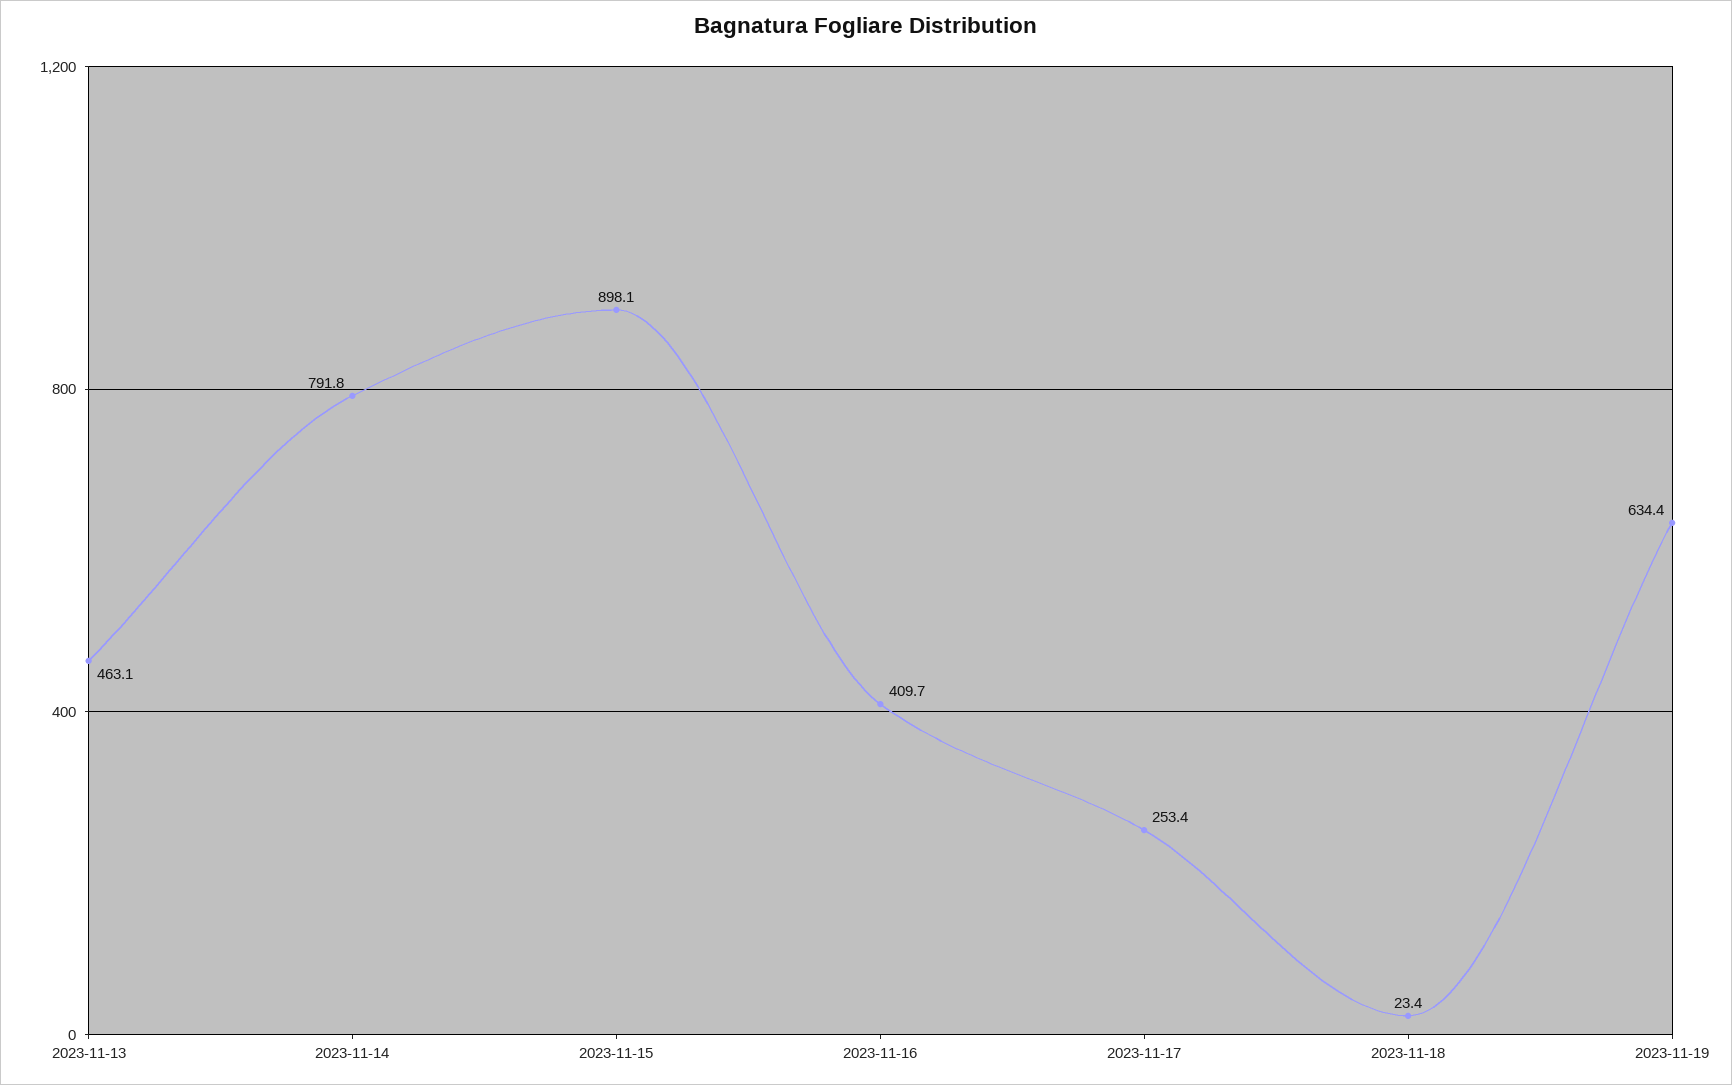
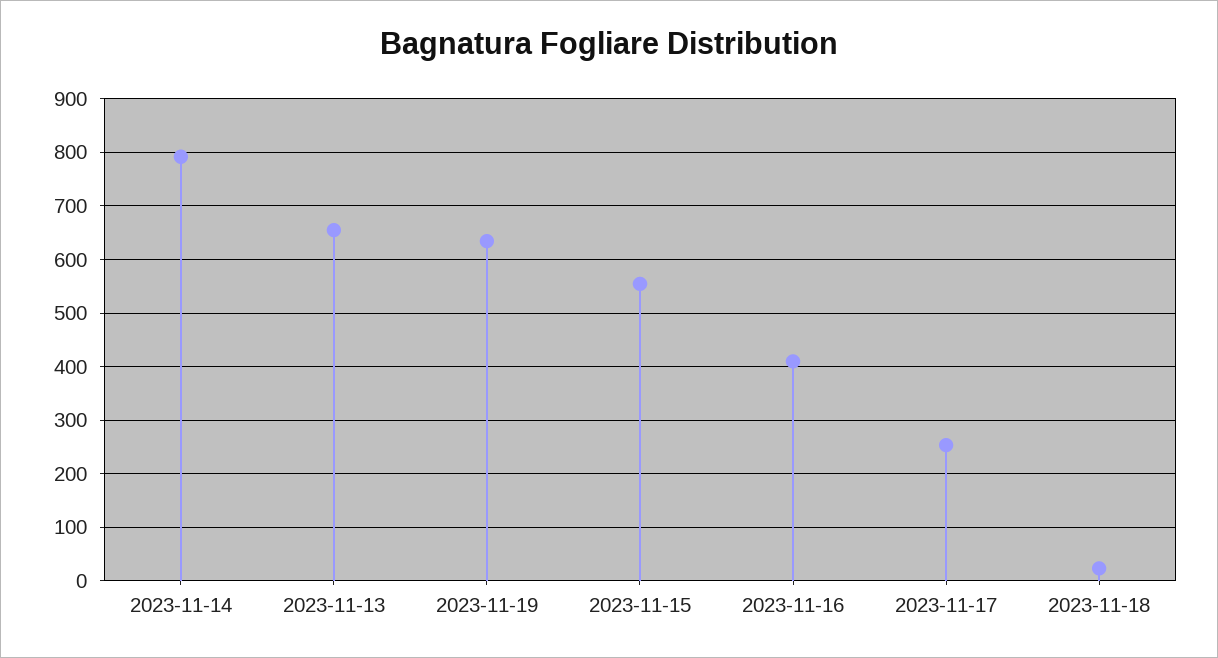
2023-11-13: 463.1 -> 660
2023-11-15: 898.1 -> 560

